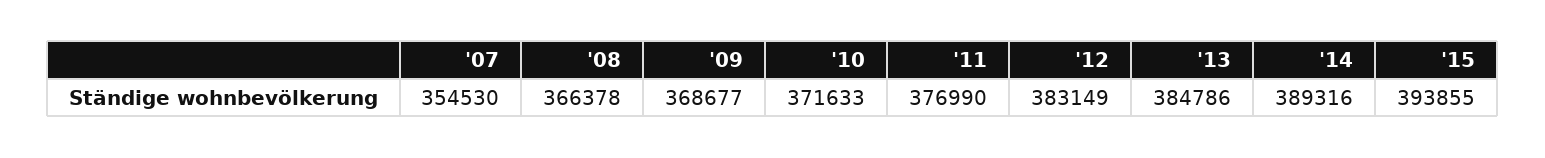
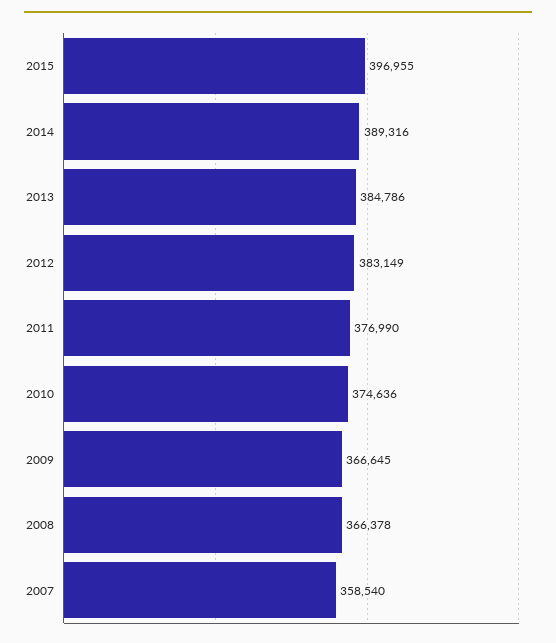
'07: 354530 -> 358540
'09: 368677 -> 366645
'10: 371633 -> 374636
'15: 393855 -> 396955

